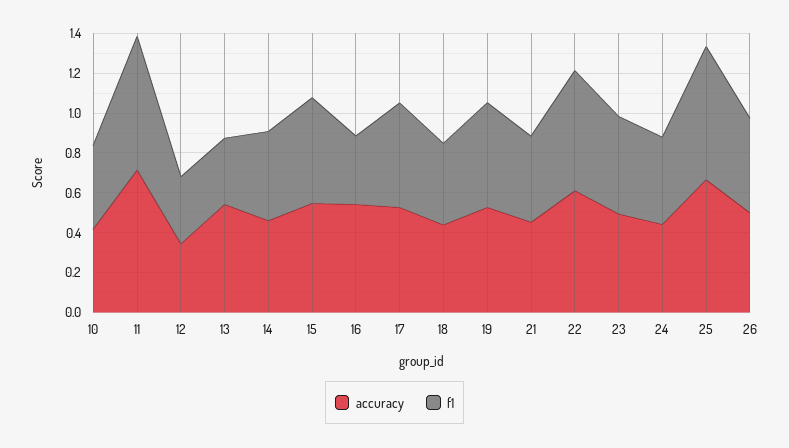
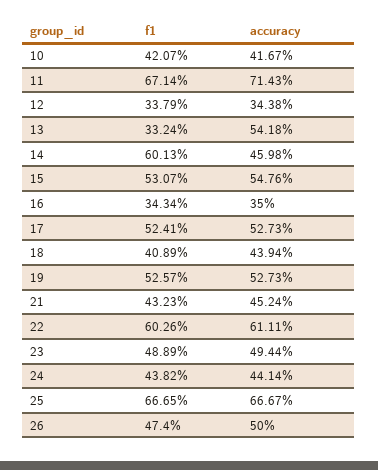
f1, 14: 0.45 -> 0.6013
accuracy, 16: 0.55 -> 0.35

